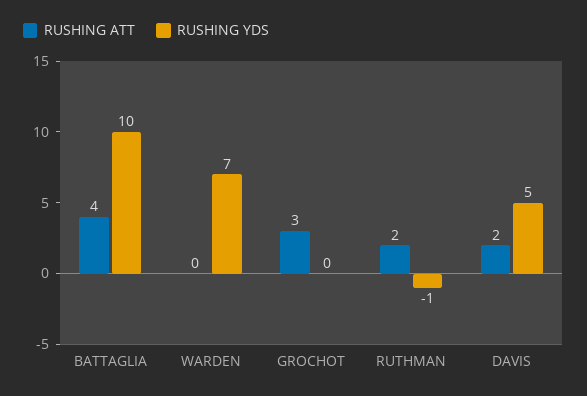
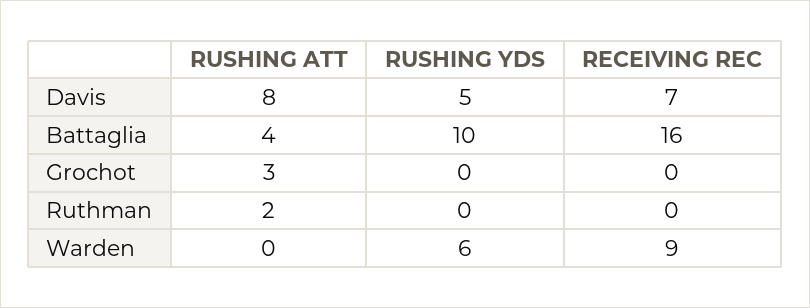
RUSHING YDS, WARDEN: 7 -> 6
RUSHING YDS, RUTHMAN: -1 -> 0
RUSHING ATT, DAVIS: 2 -> 8
RECEIVING REC, DAVIS: none -> 7
RECEIVING REC, BATTAGLIA: none -> 16
RECEIVING REC, GROCHOT: none -> 0
RECEIVING REC, RUTHMAN: none -> 0
RECEIVING REC, WARDEN: none -> 9

